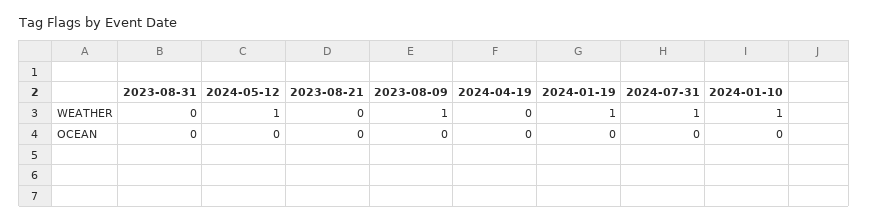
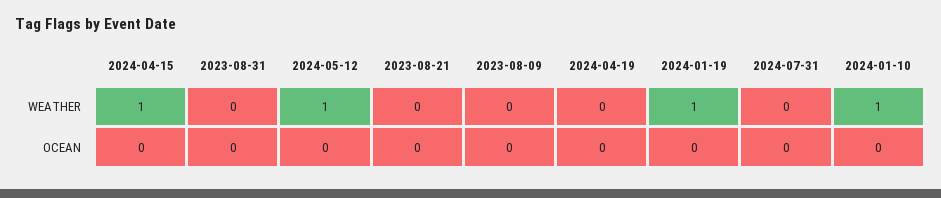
2023-08-09, WEATHER: 1 -> 0
2024-07-31, WEATHER: 1 -> 0
2024-04-15, WEATHER: none -> 1
2024-04-15, OCEAN: none -> 0

